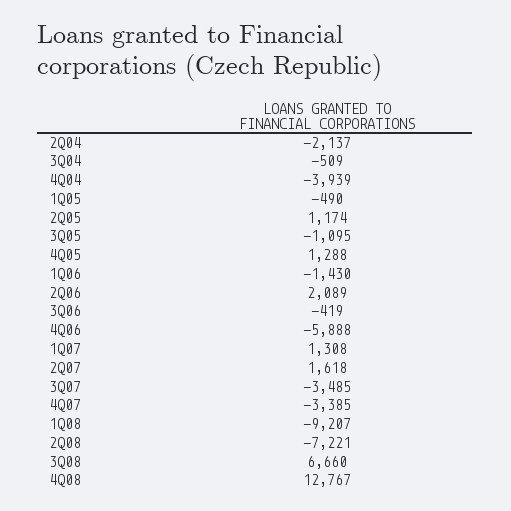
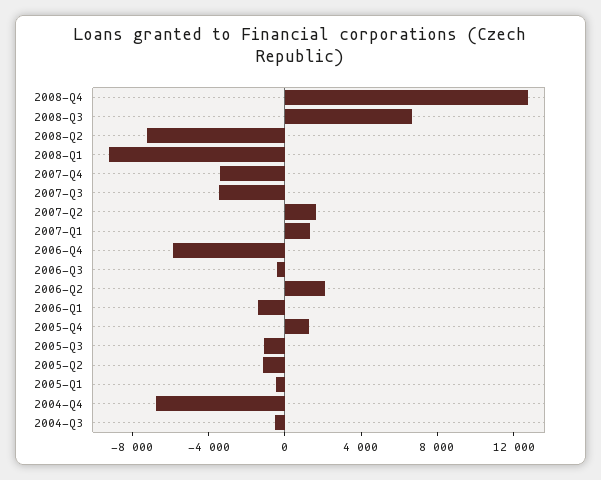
2Q04: -2137 -> none
4Q04: -3939 -> -7000
2Q05: 1174 -> -1000

